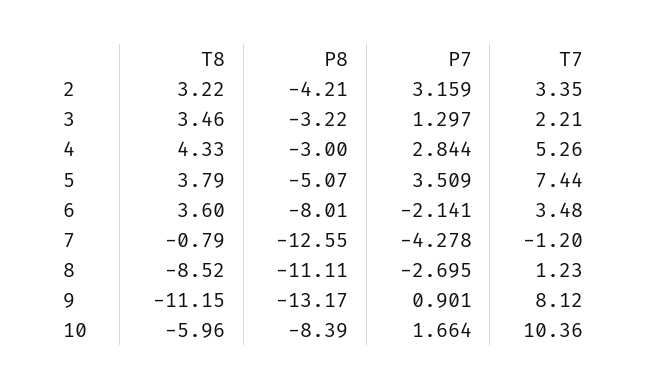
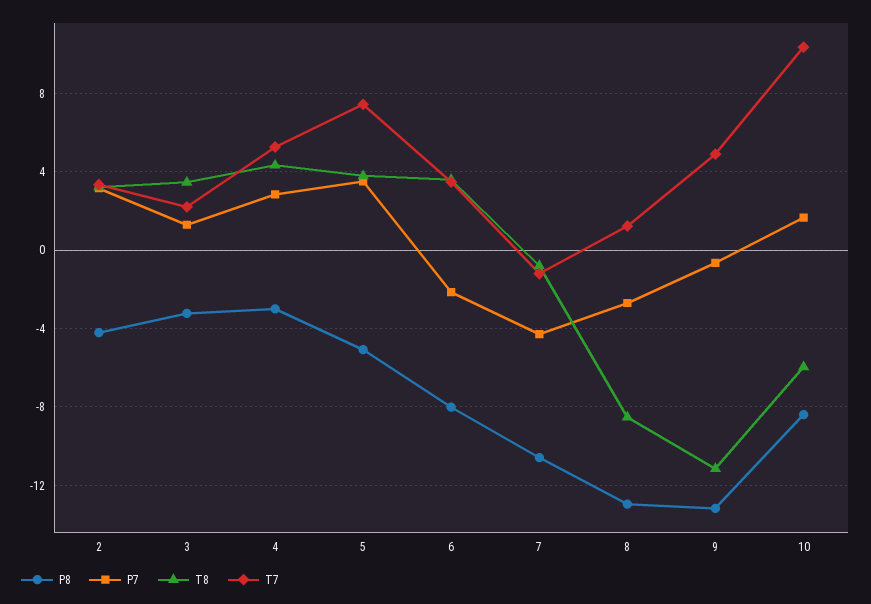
P8, 7: -12.55 -> -10.5
P8, 8: -11.11 -> -13
P7, 9: 0.901 -> -0.5
T7, 9: 8.12 -> 5

